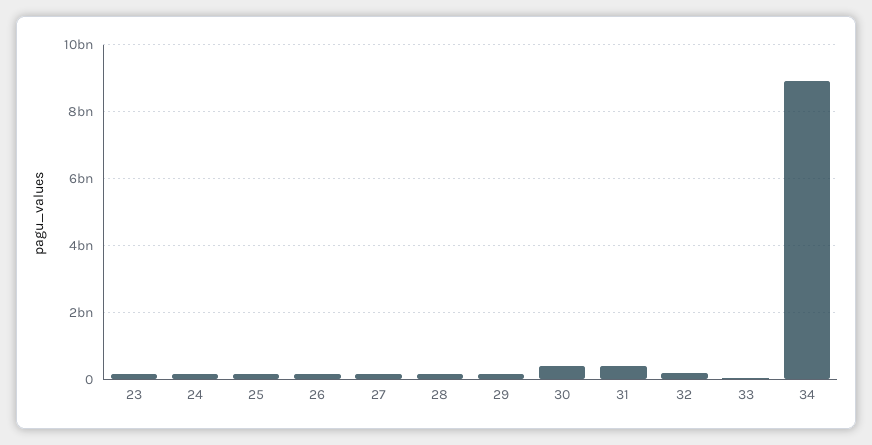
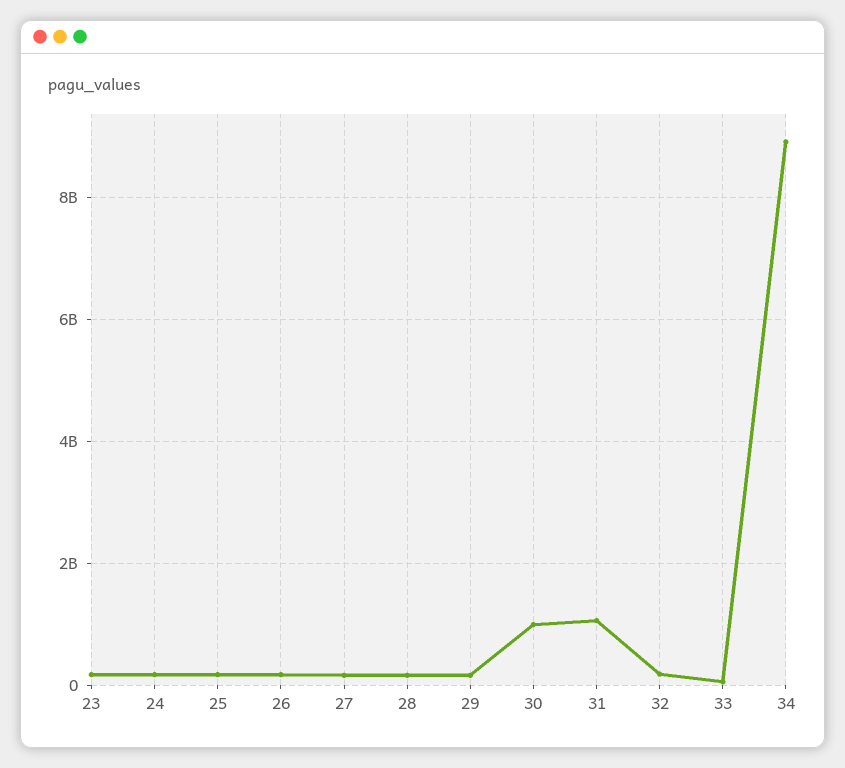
30: 400000000 -> 1000000000
31: 400000000 -> 1000000000

